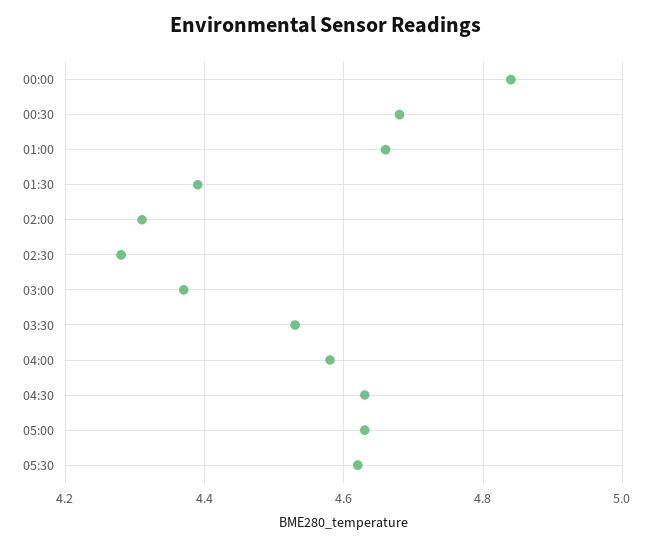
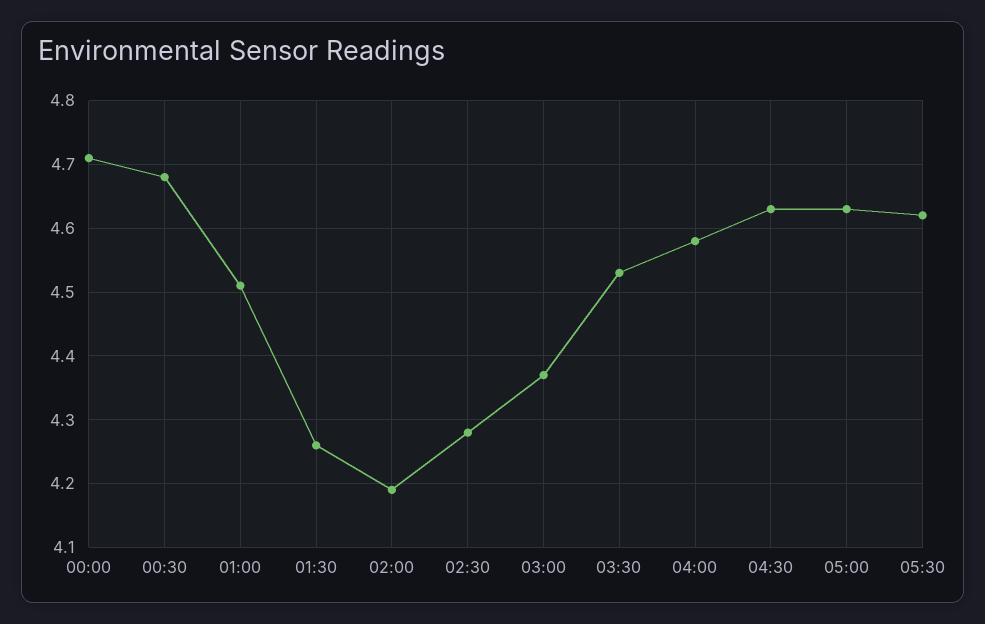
00:00: 4.85 -> 4.71
01:00: 4.65 -> 4.51
01:30: 4.4 -> 4.26
02:00: 4.3 -> 4.19

